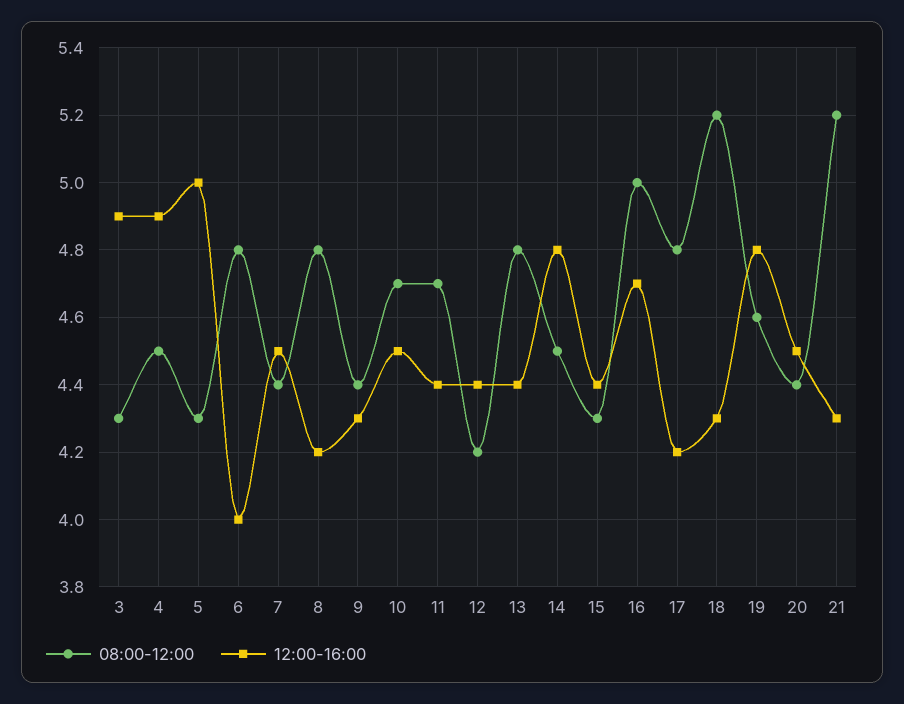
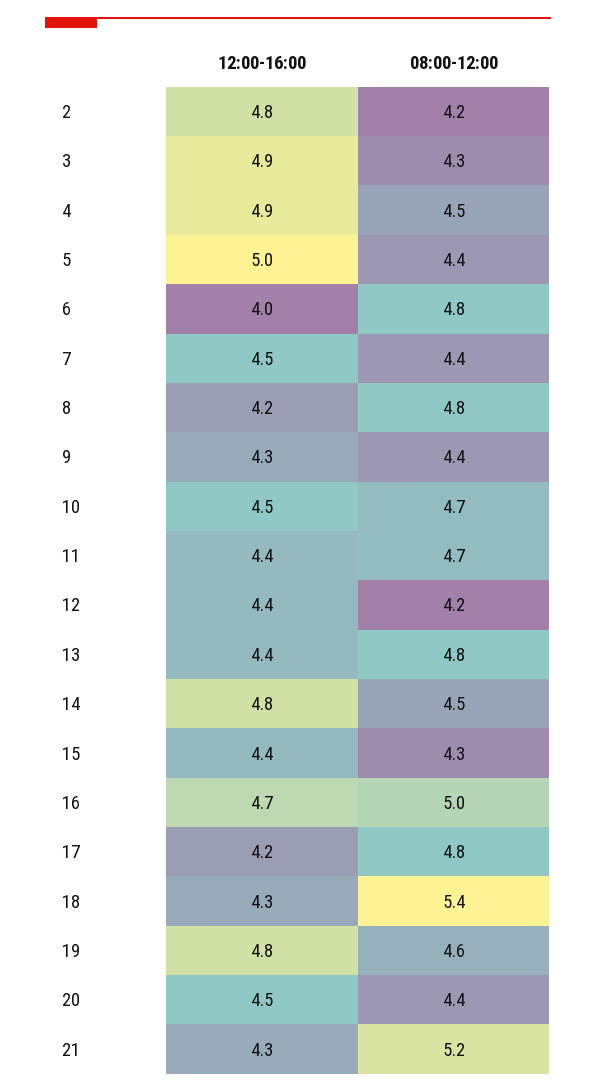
08:00-12:00, 5: 4.3 -> 4.4
08:00-12:00, 18: 5.2 -> 5.4
12:00-16:00, 2: none -> 4.8
08:00-12:00, 2: none -> 4.2

